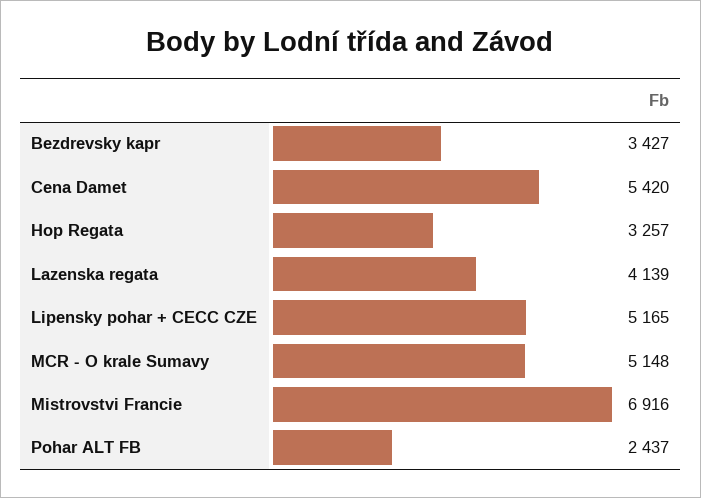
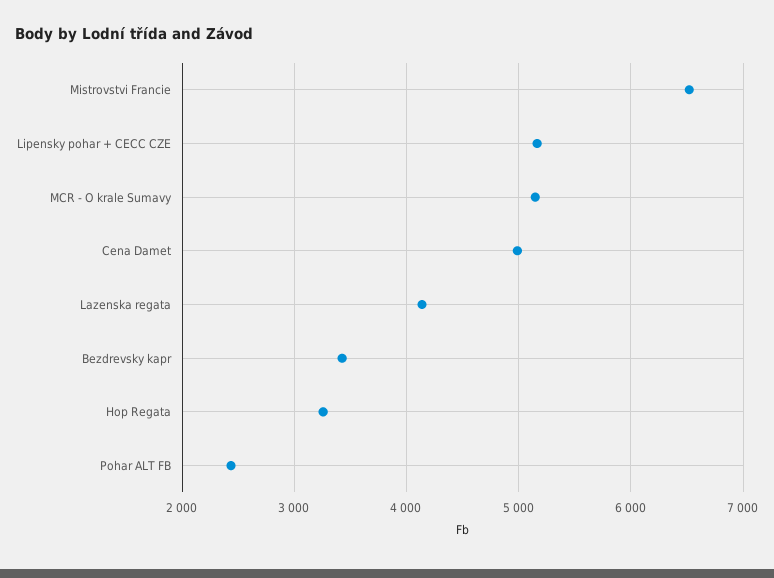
Cena Damet: 5420 -> 5000
Mistrovstvi Francie: 6916 -> 6500

